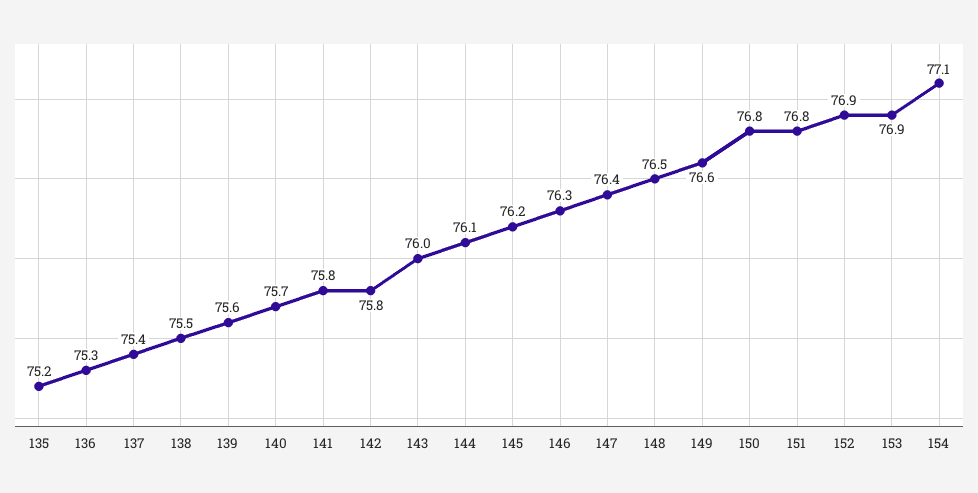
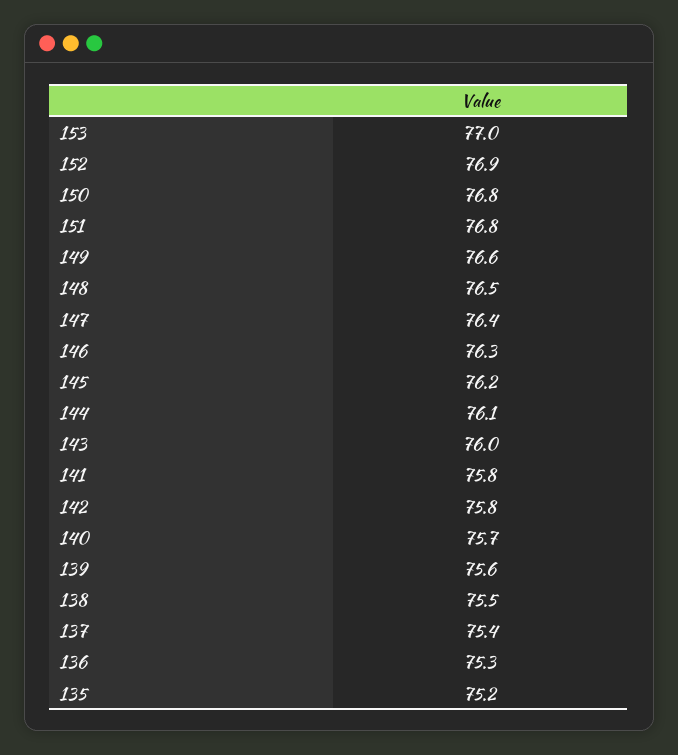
153: 76.9 -> 77
154: 77.1 -> none

